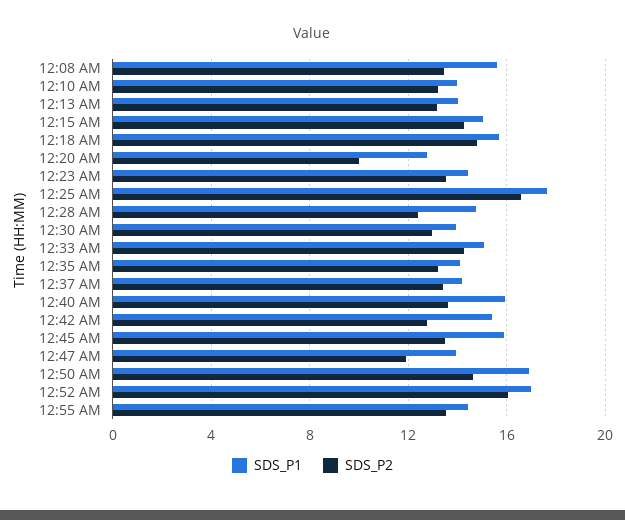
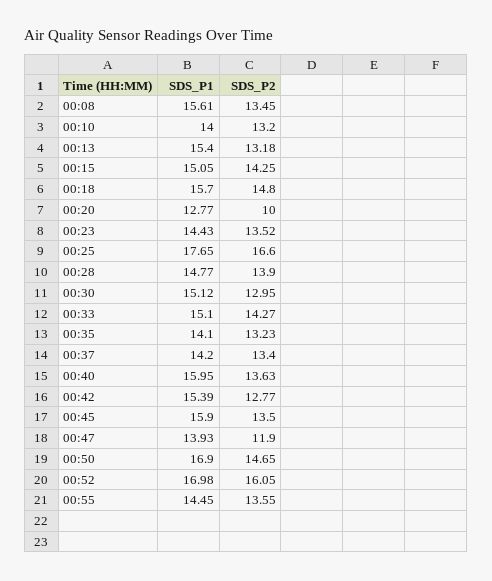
SDS_P1, 12:13 AM: 14 -> 15.4
SDS_P2, 12:28 AM: 12.5 -> 13.9
SDS_P1, 12:30 AM: 14 -> 15.12

